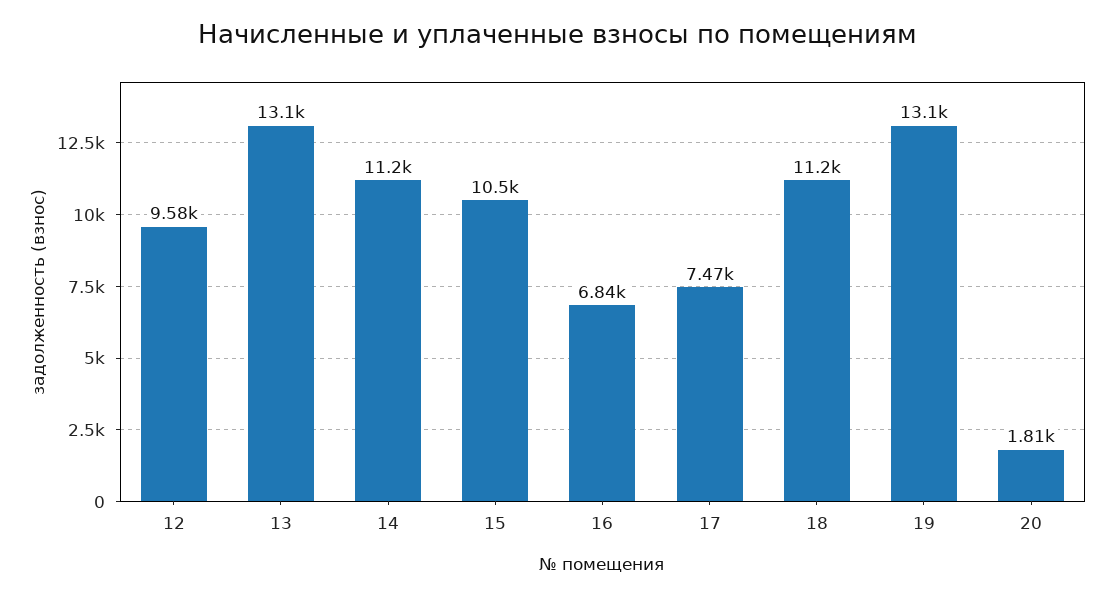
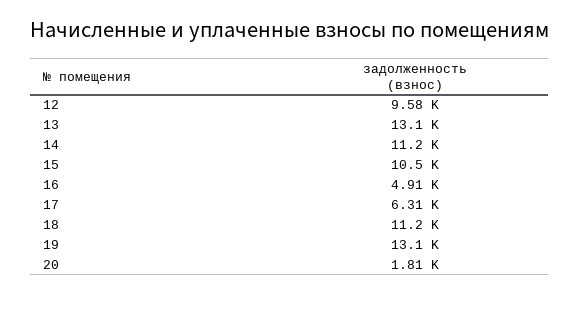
16: 6840 -> 4910
17: 7470 -> 6310

